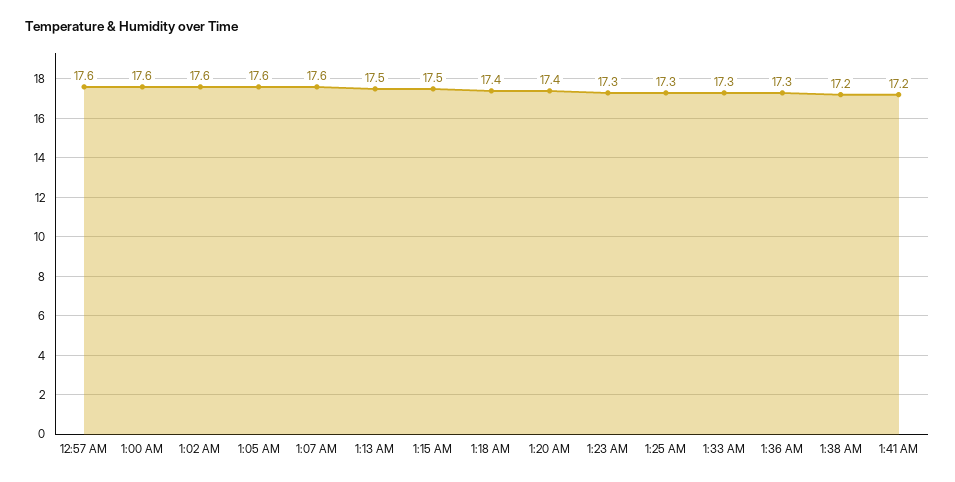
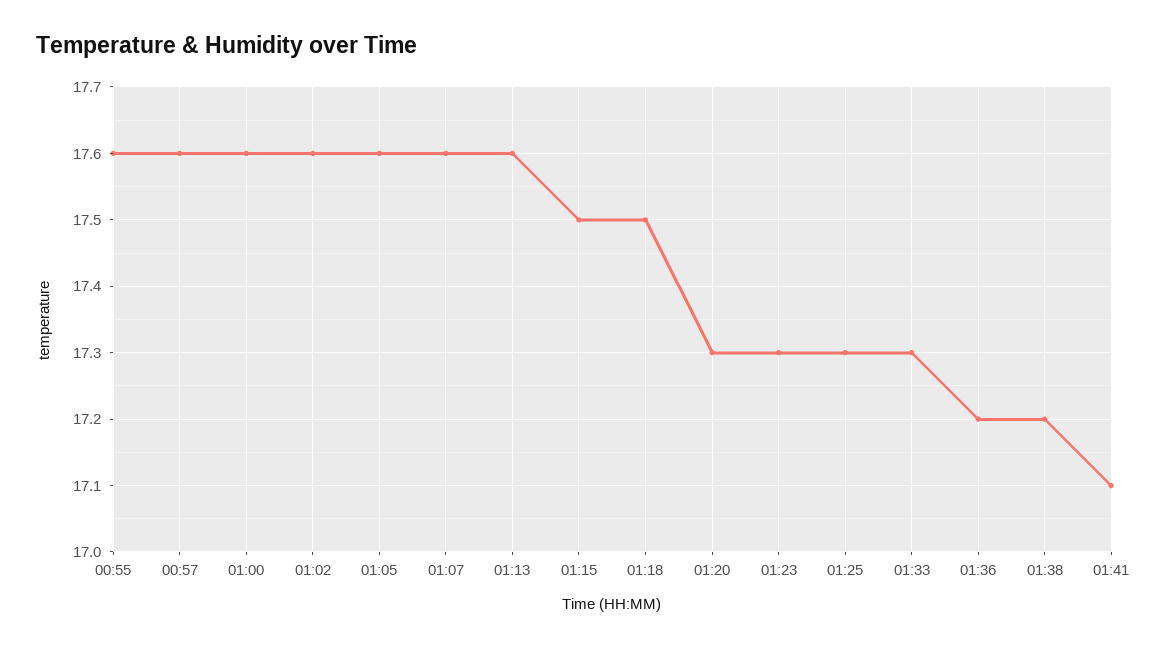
1:13 AM: 17.5 -> 17.6
1:18 AM: 17.4 -> 17.5
1:20 AM: 17.4 -> 17.3
1:36 AM: 17.3 -> 17.2
1:41 AM: 17.2 -> 17.1
00:55: none -> 17.6

